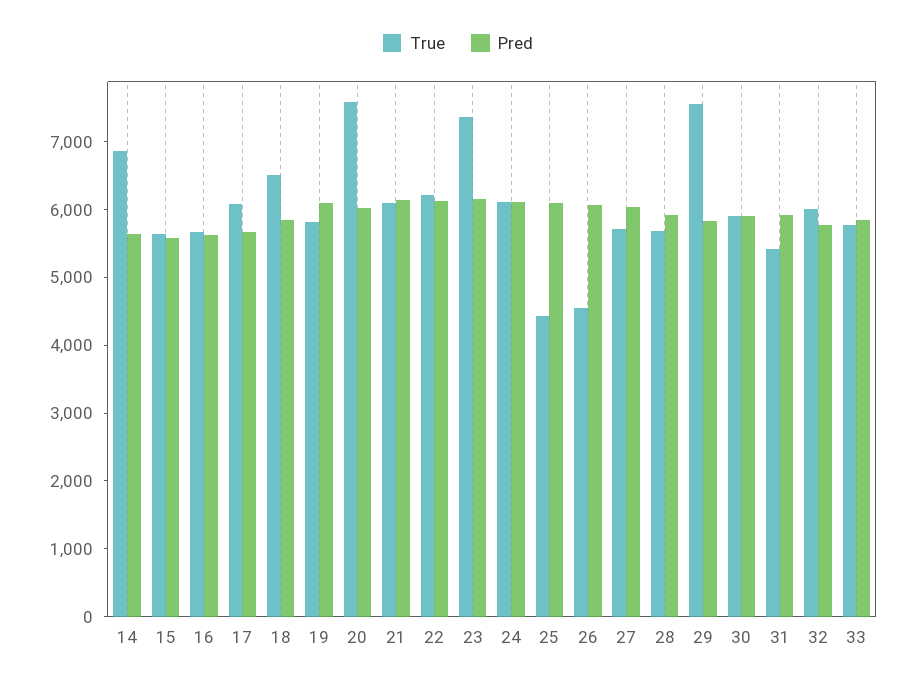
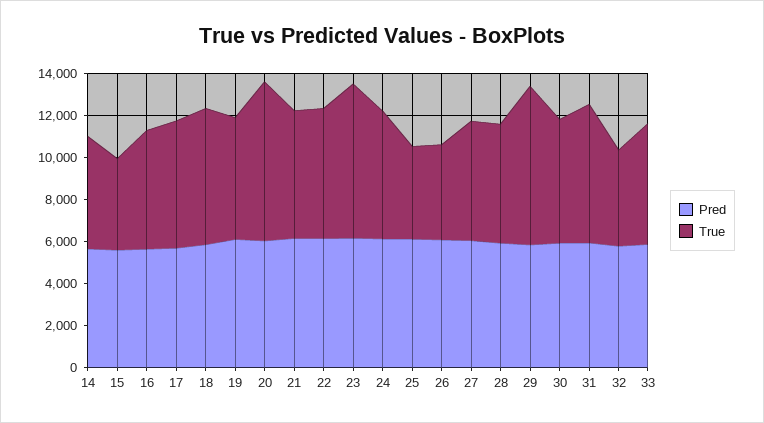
True, 14: 6800 -> 5500
True, 15: 5600 -> 4500
True, 31: 5400 -> 6500
True, 32: 6000 -> 4500

